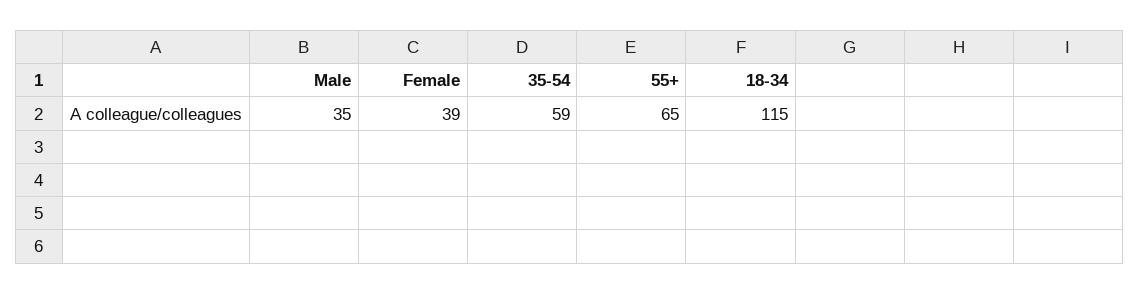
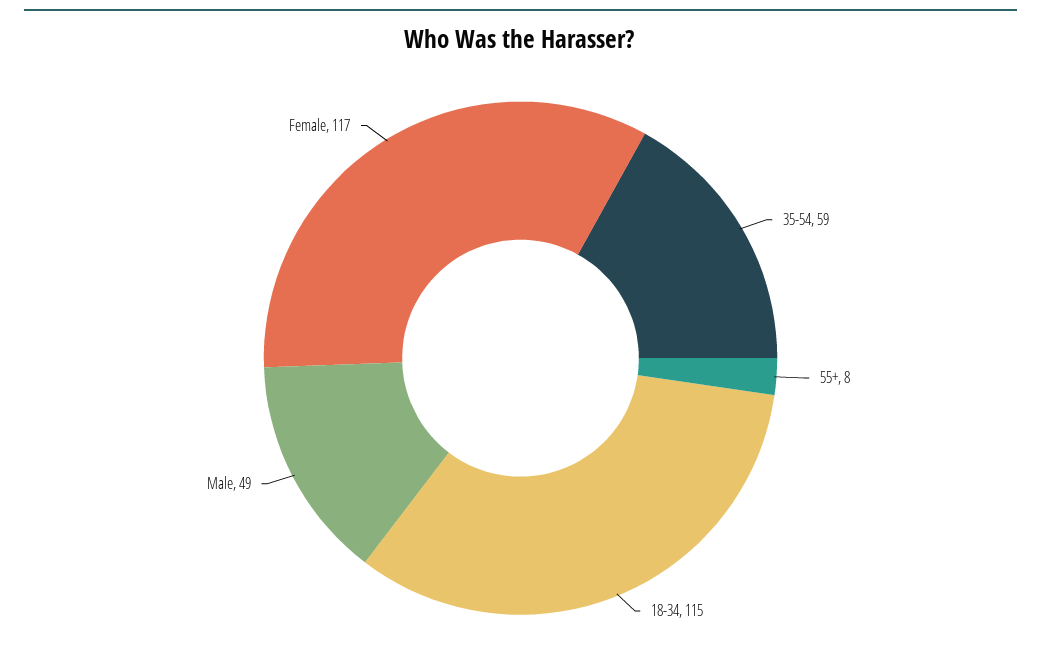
Male: 35 -> 49
Female: 39 -> 117
55+: 65 -> 8

